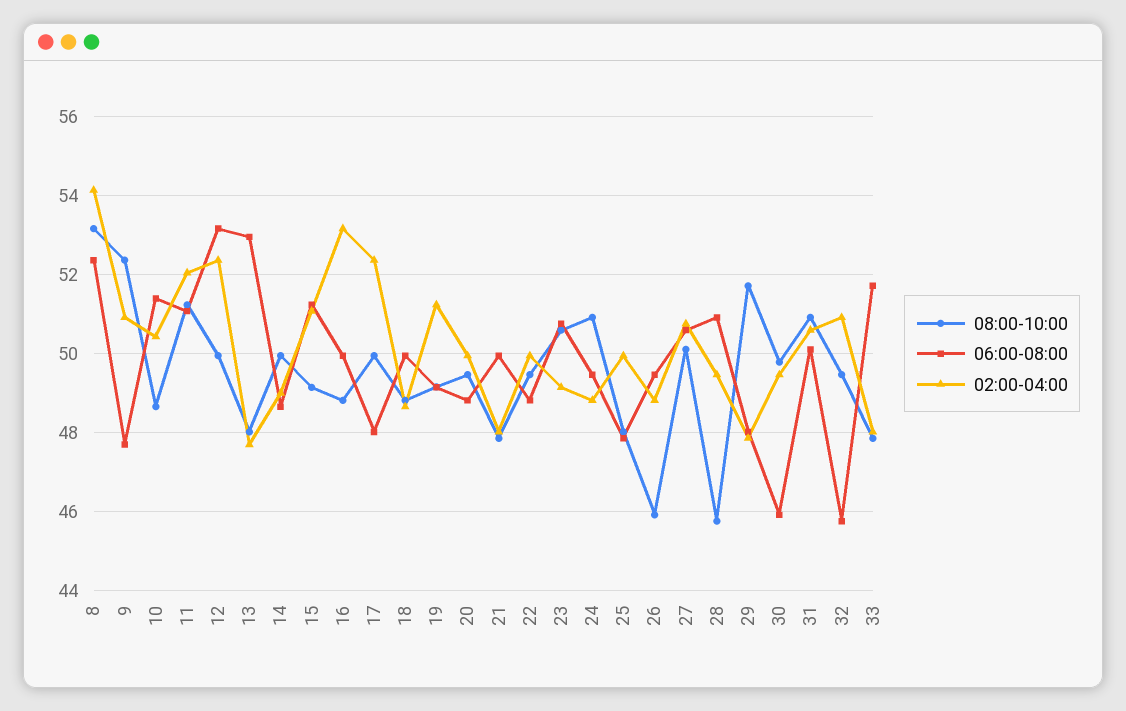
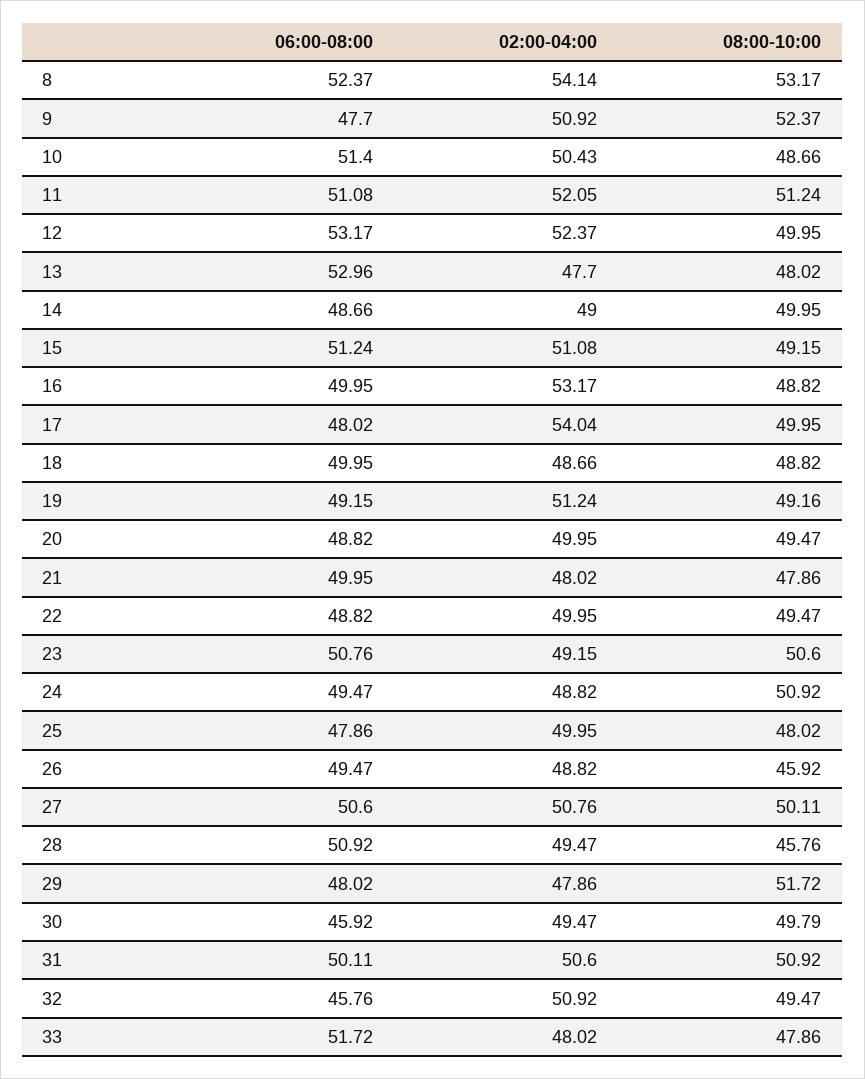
02:00-04:00, 17: 52.4 -> 54.04

